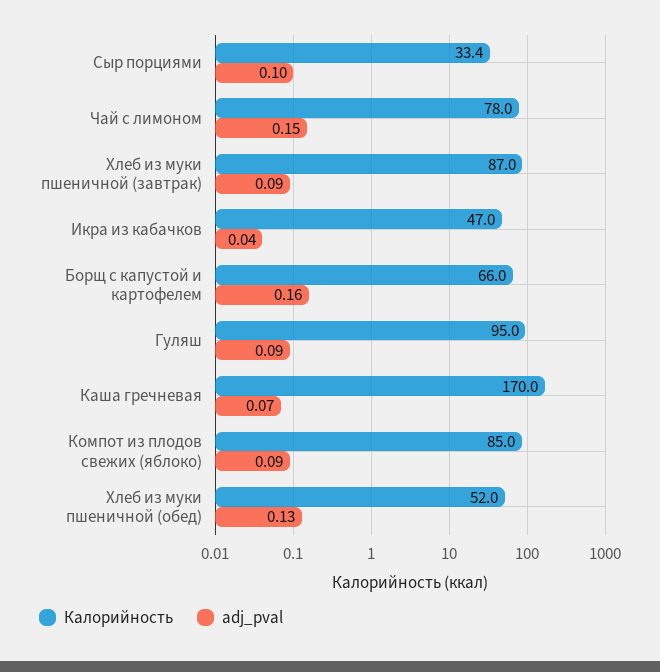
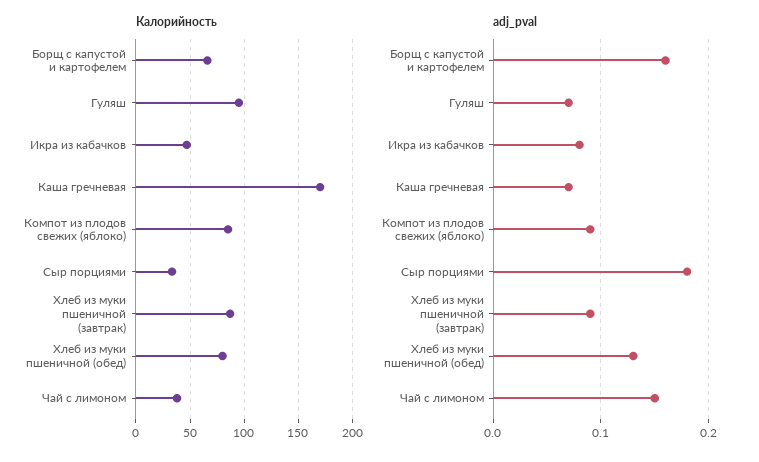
adj_pval, Сыр порциями: 0.1 -> 0.18
Калорийность, Чай с лимоном: 78 -> 40
adj_pval, Икра из кабачков: 0.04 -> 0.08
adj_pval, Гуляш: 0.09 -> 0.07
Калорийность, Хлеб из муки пшеничной (обед): 52 -> 80

